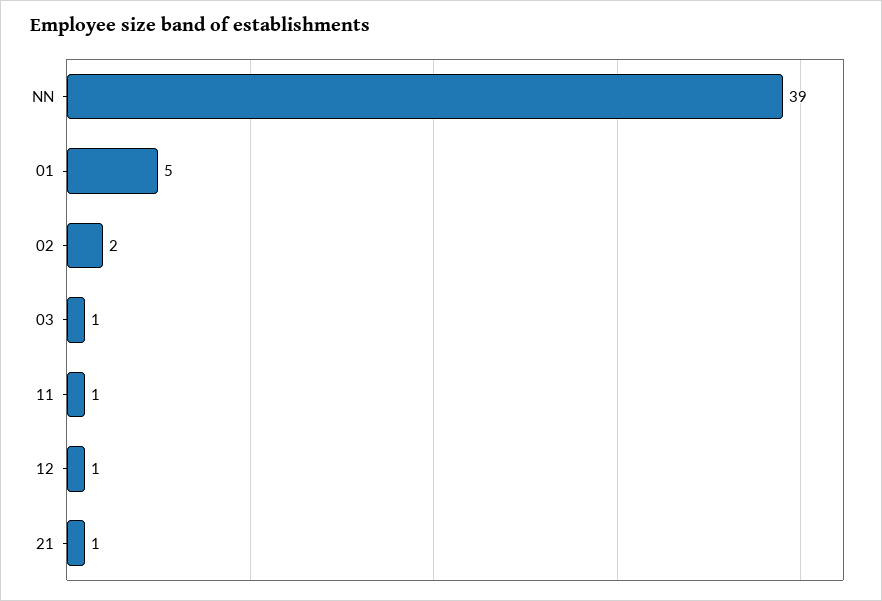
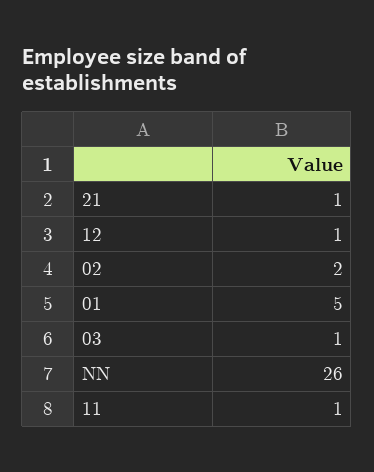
NN: 39 -> 26

